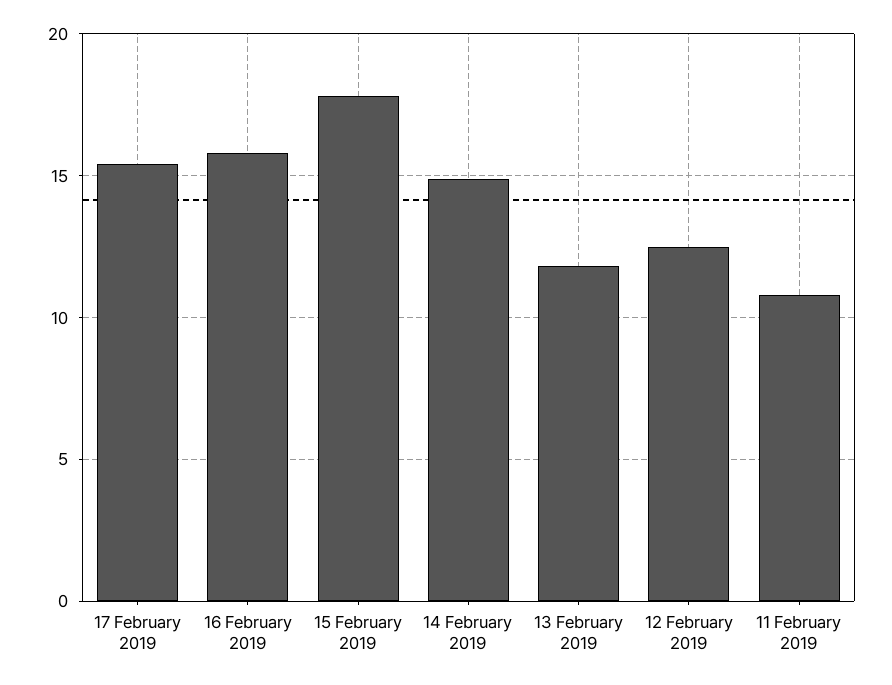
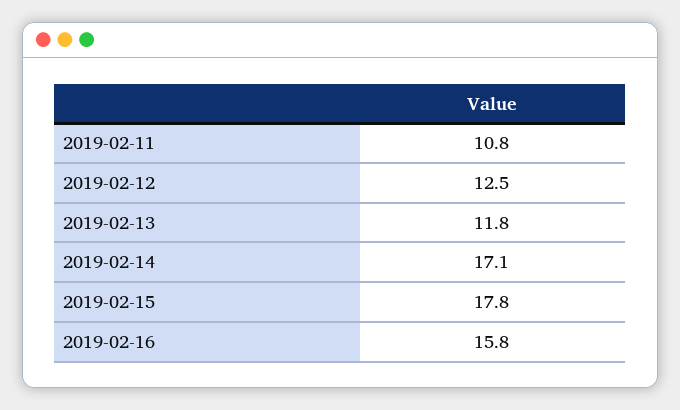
17 February 2019: 15.5 -> none
14 February 2019: 15 -> 17.1

